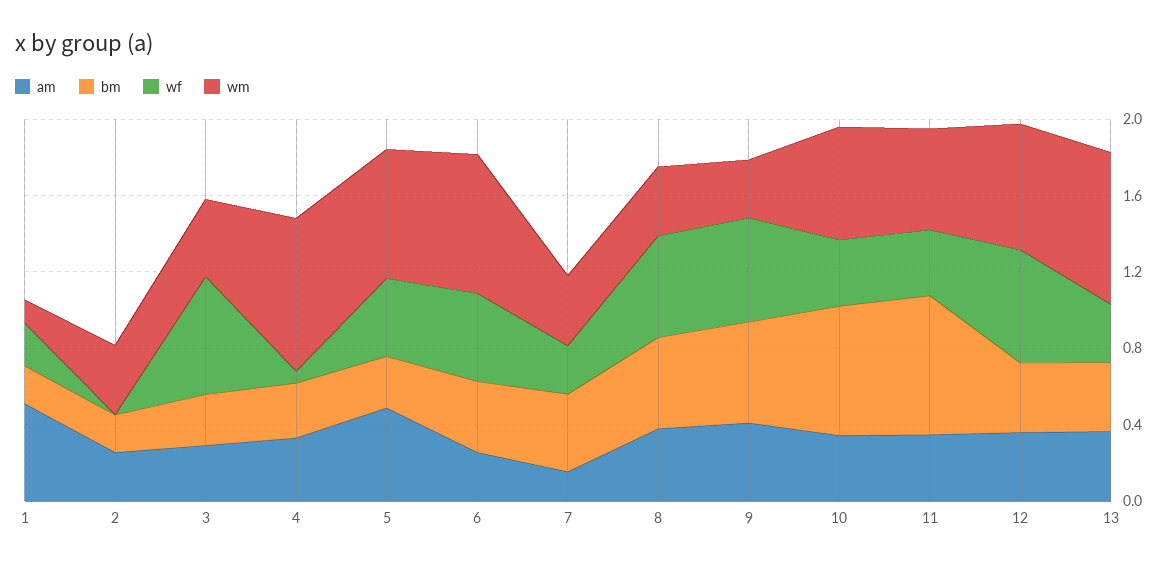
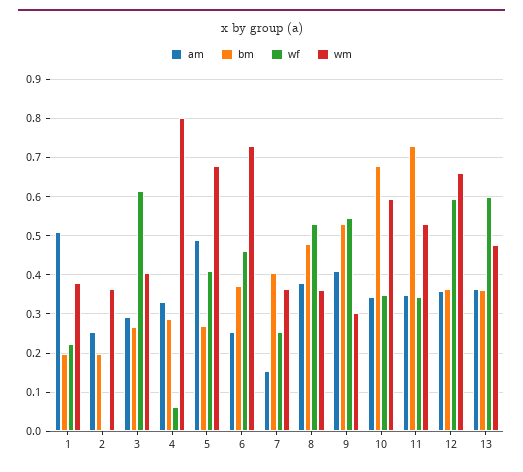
wm, 1: 0.1 -> 0.38
wf, 13: 0.3 -> 0.6
wm, 13: 0.8 -> 0.48

